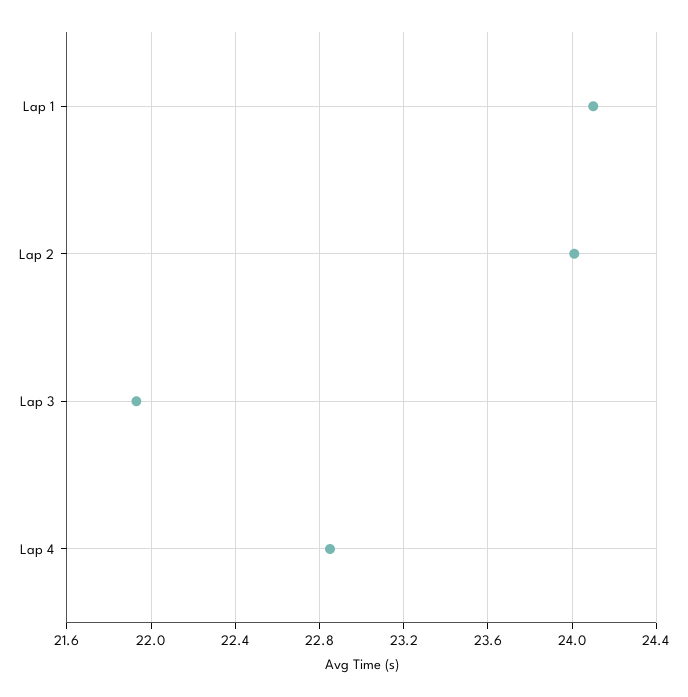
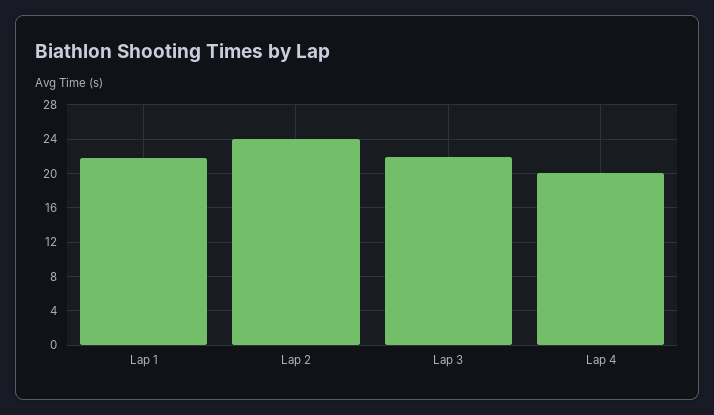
Lap 1: 24.1 -> 22
Lap 4: 22.85 -> 20

